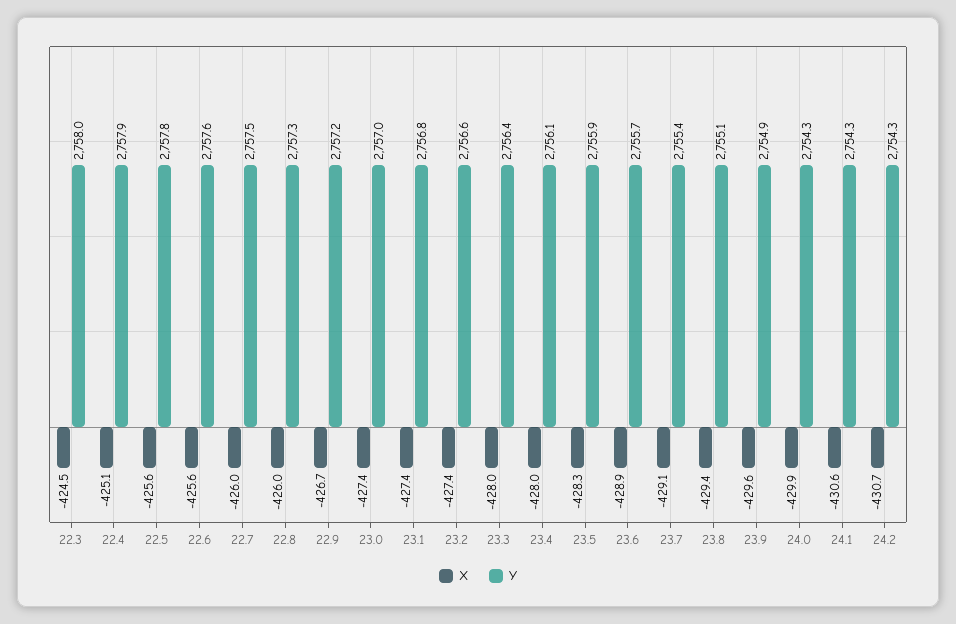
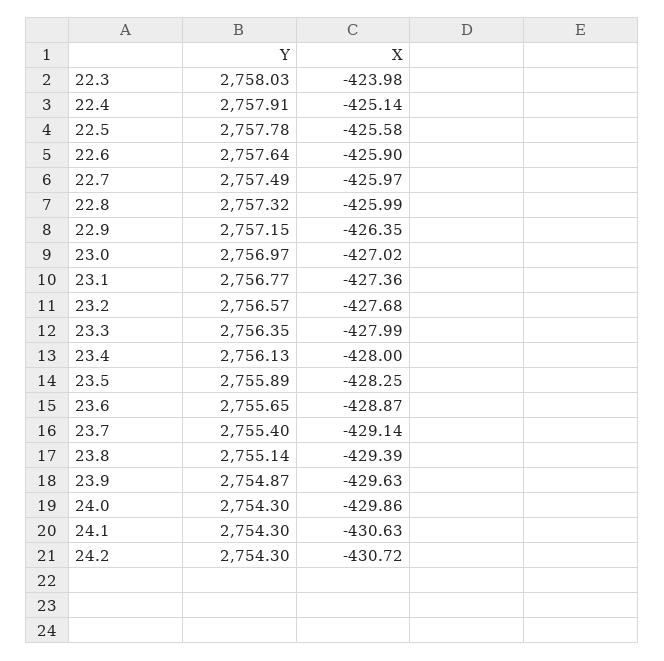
X, 22.3: -424.5 -> -423.98
X, 22.6: -425.6 -> -425.9
X, 22.9: -426.7 -> -426.35
X, 23.0: -427.4 -> -427.02
X, 23.2: -427.4 -> -427.68

